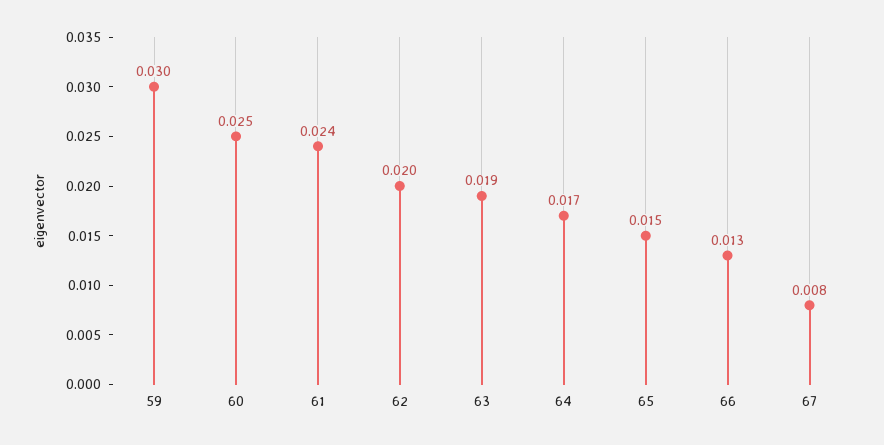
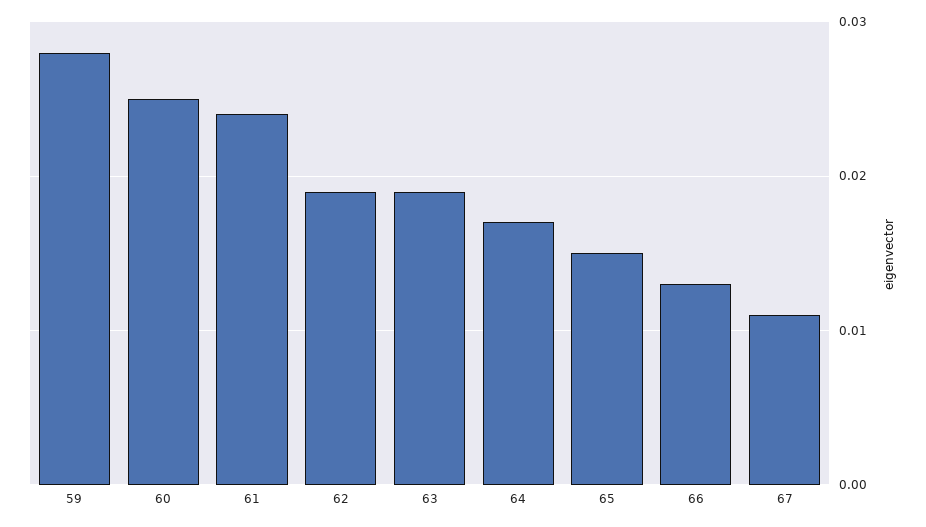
59: 0.03 -> 0.028
62: 0.02 -> 0.019
67: 0.008 -> 0.011

